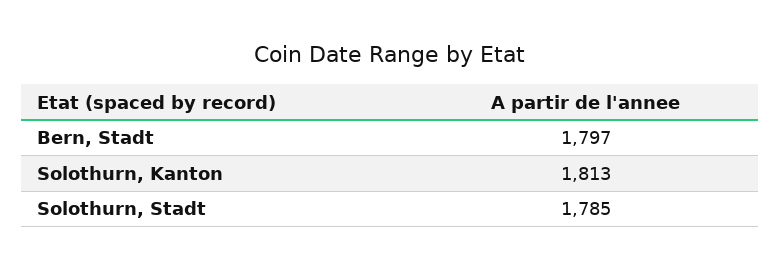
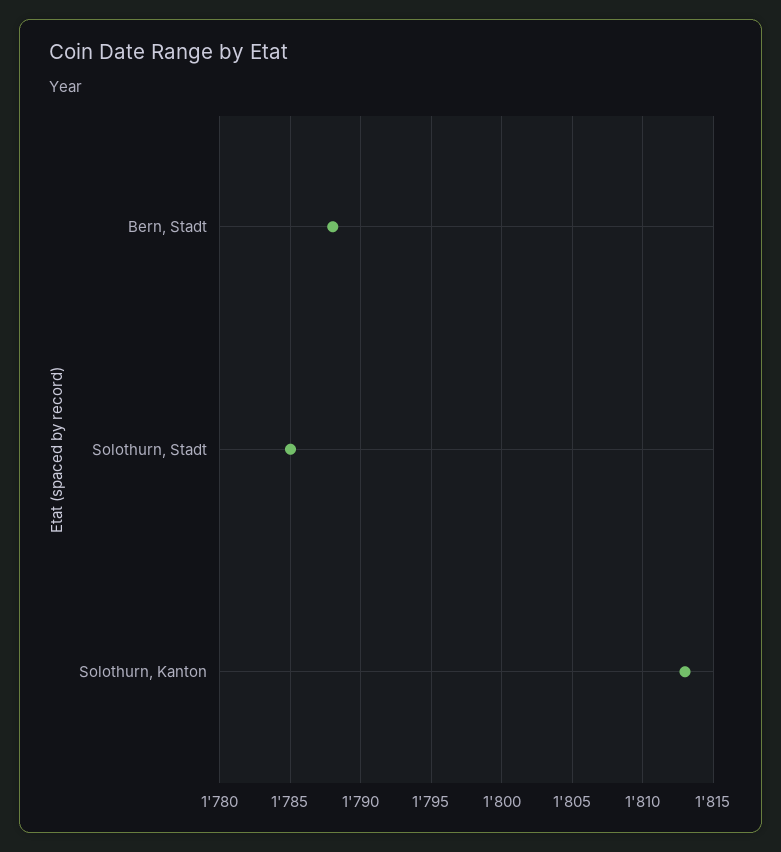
Bern, Stadt: 1797 -> 1788

